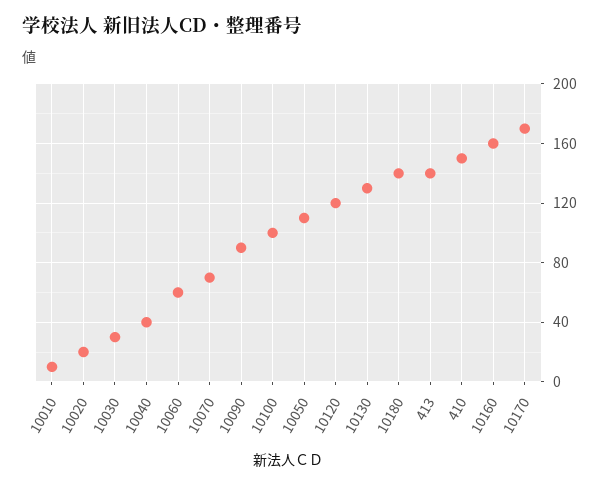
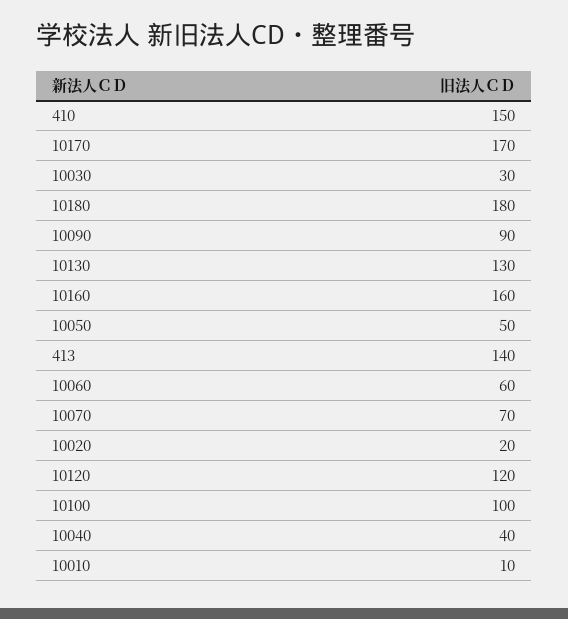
10050: 110 -> 50
10180: 140 -> 180

